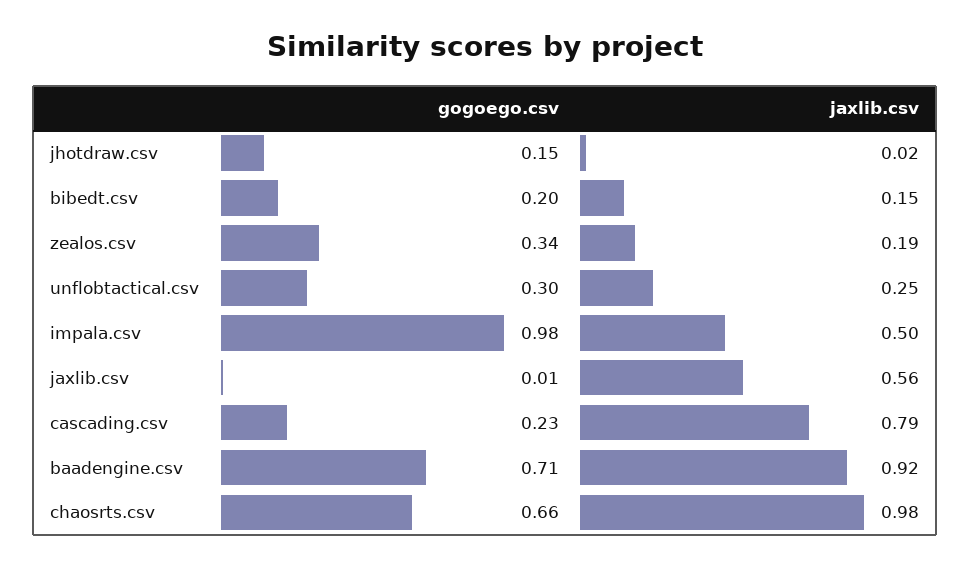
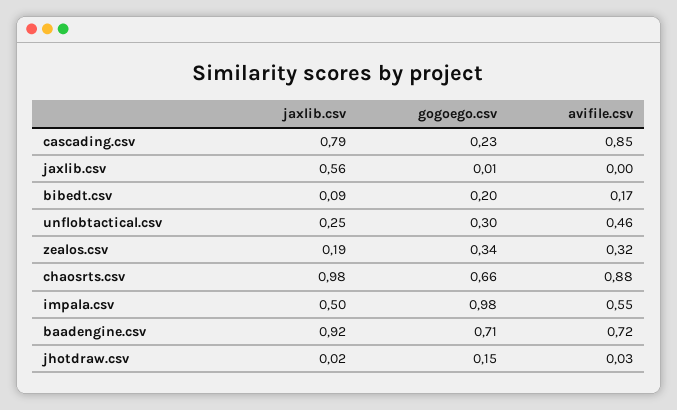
jaxlib.csv, bibedt.csv: 0.15 -> 0.09
avifile.csv, cascading.csv: none -> 0.85
avifile.csv, jaxlib.csv: none -> 0
avifile.csv, bibedt.csv: none -> 0.17
avifile.csv, unflobtactical.csv: none -> 0.46
avifile.csv, zealos.csv: none -> 0.32
avifile.csv, chaosrts.csv: none -> 0.88
avifile.csv, impala.csv: none -> 0.55
avifile.csv, baadengine.csv: none -> 0.72
avifile.csv, jhotdraw.csv: none -> 0.03

